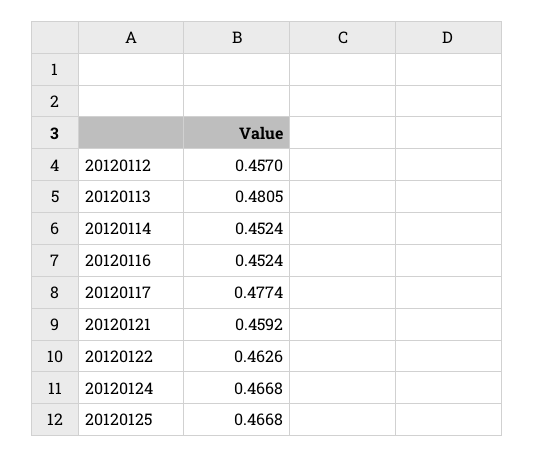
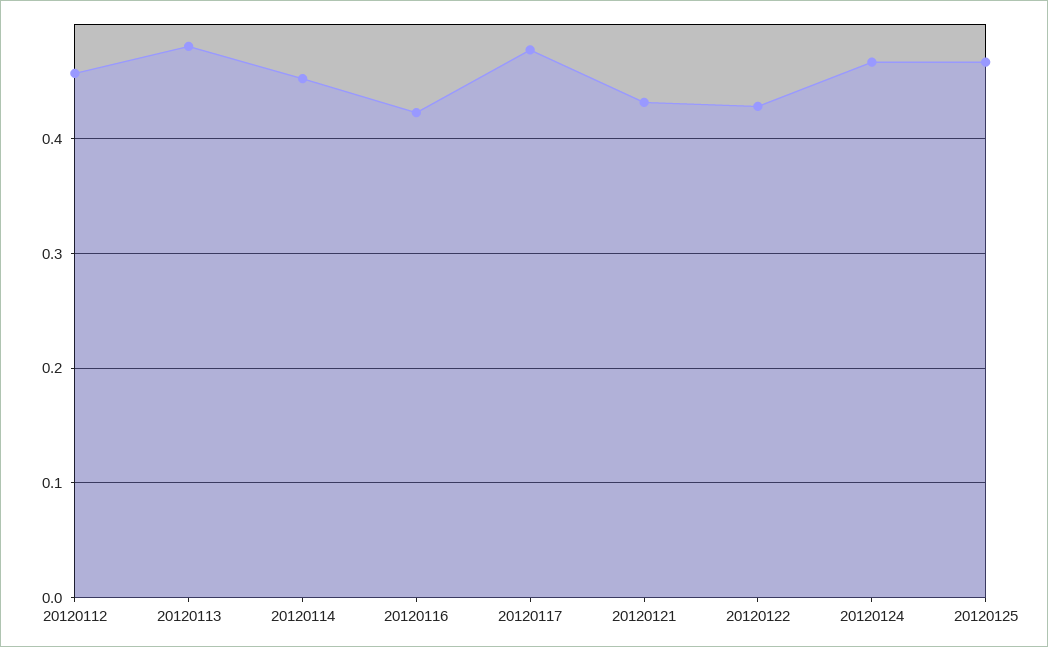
20120116: 0.4524 -> 0.42
20120121: 0.4592 -> 0.43
20120122: 0.4626 -> 0.43

